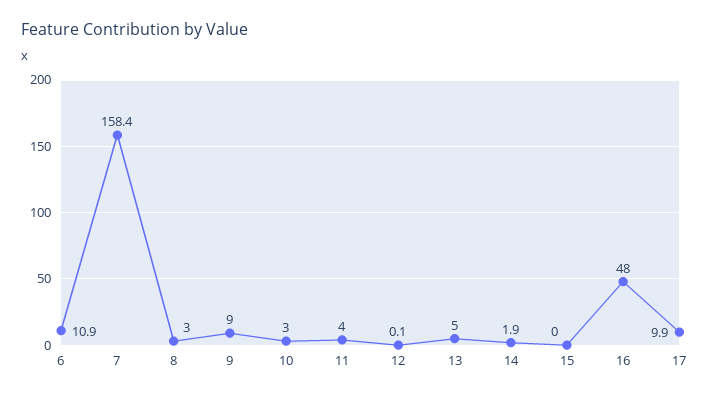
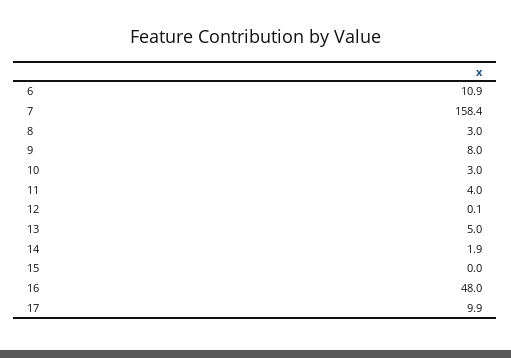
9: 9 -> 8

